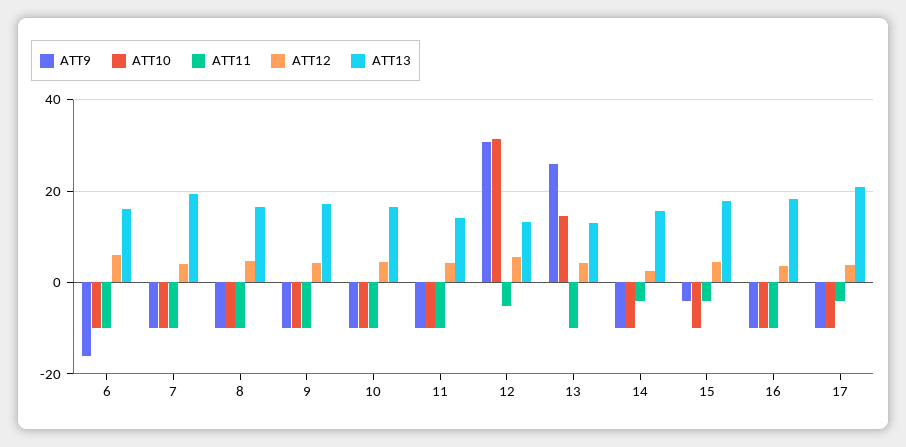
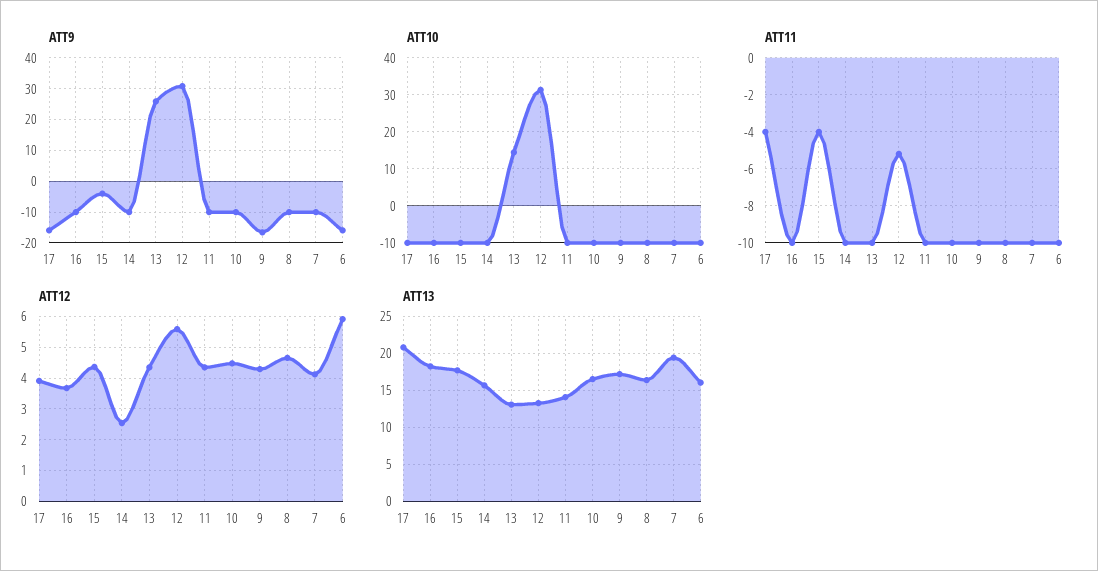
ATT9, 9: -10 -> -16
ATT11, 14: -4 -> -10
ATT9, 17: -10 -> -16

